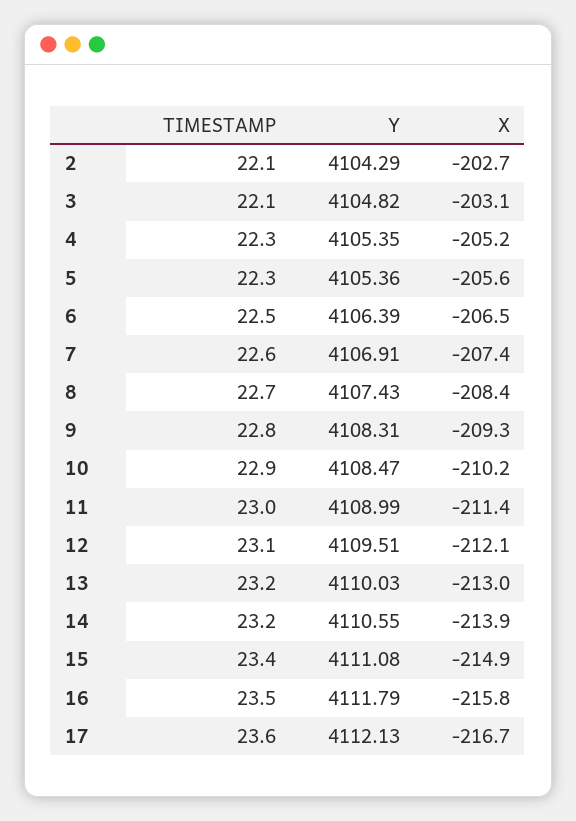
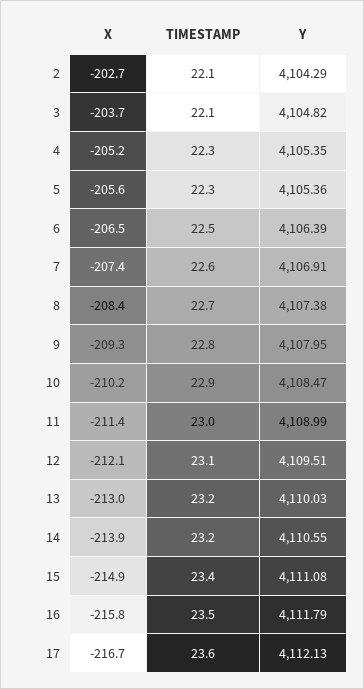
X, 3: -203.1 -> -203.7
Y, 8: 4107.43 -> 4107.38
Y, 9: 4108.31 -> 4107.95

